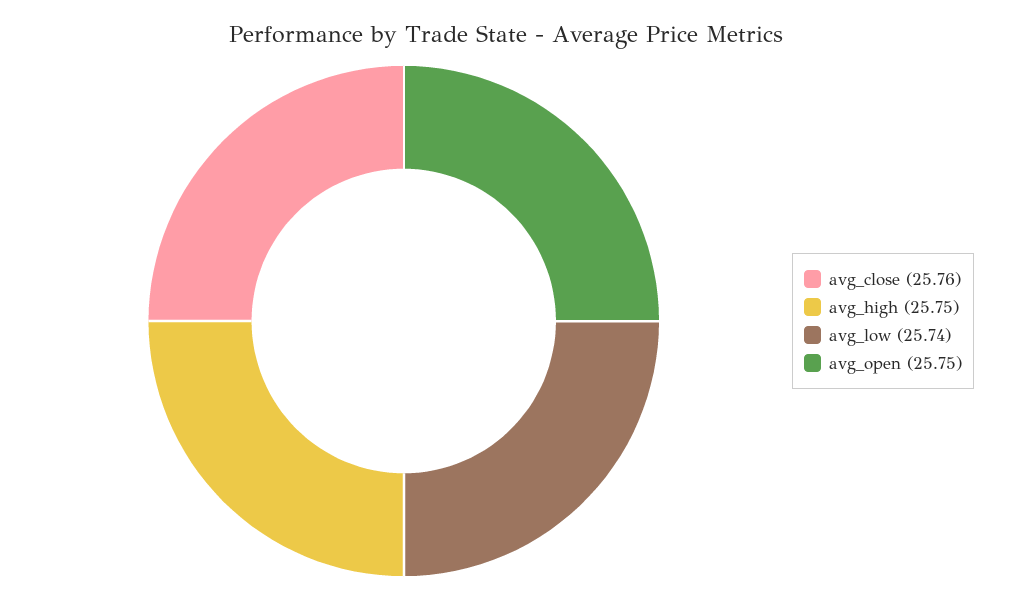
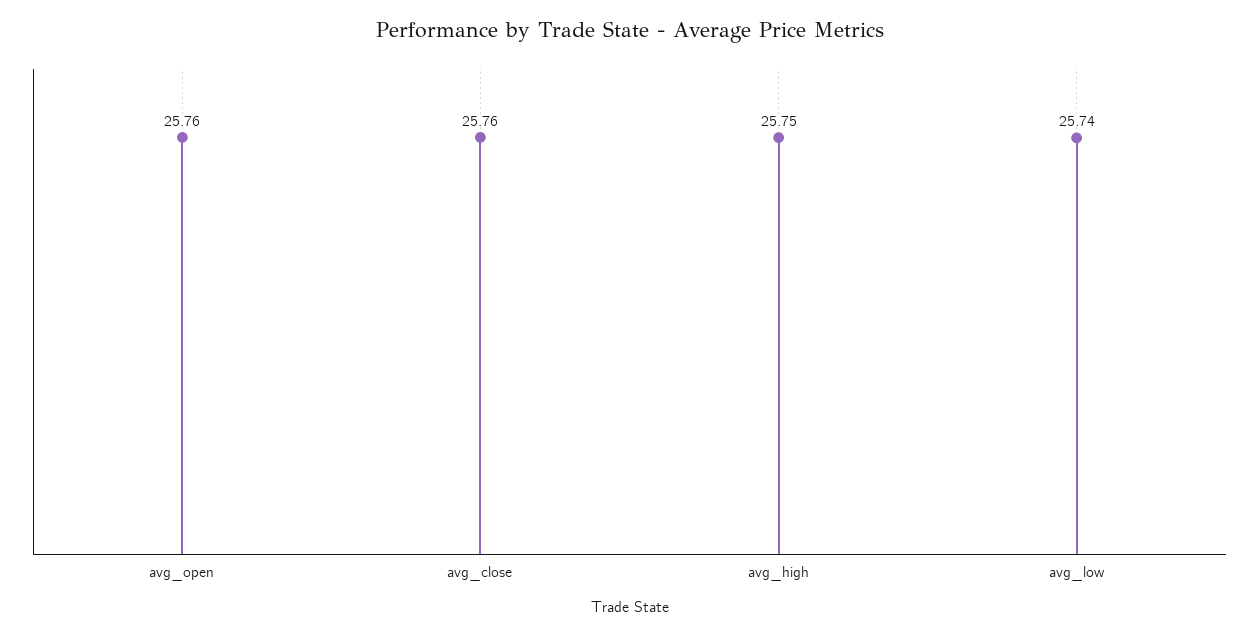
avg_open: 25.75 -> 25.76

